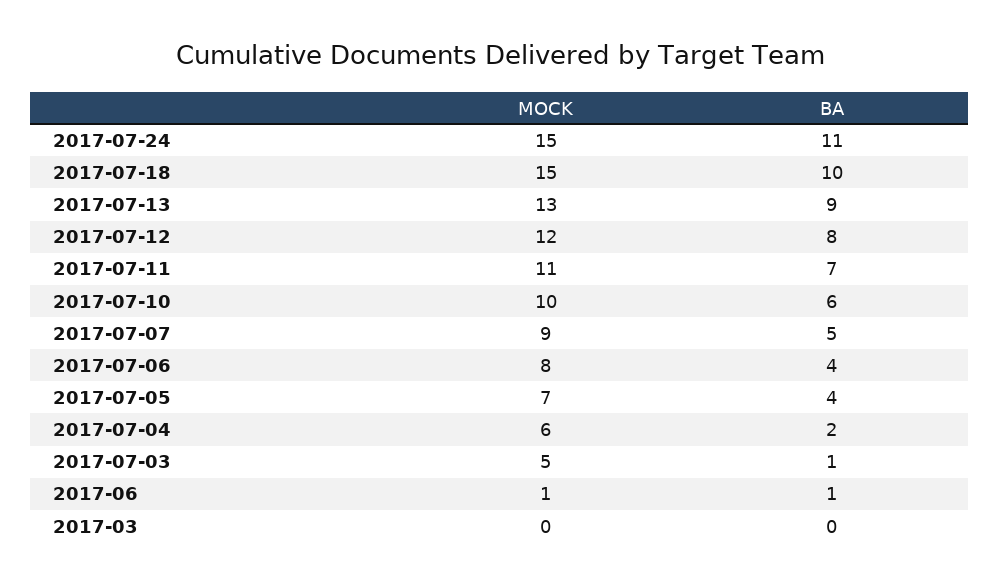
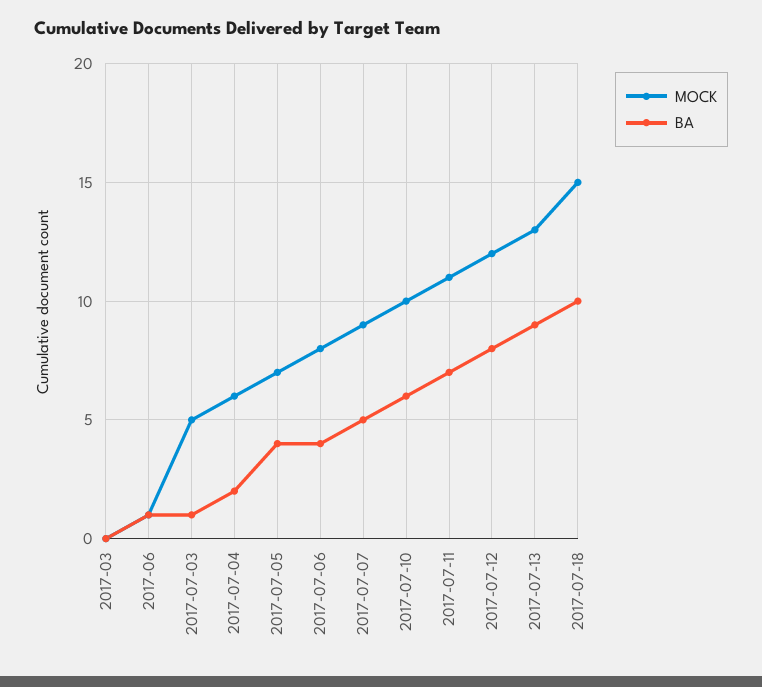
MOCK, 2017-07-24: 15 -> none
BA, 2017-07-24: 11 -> none

